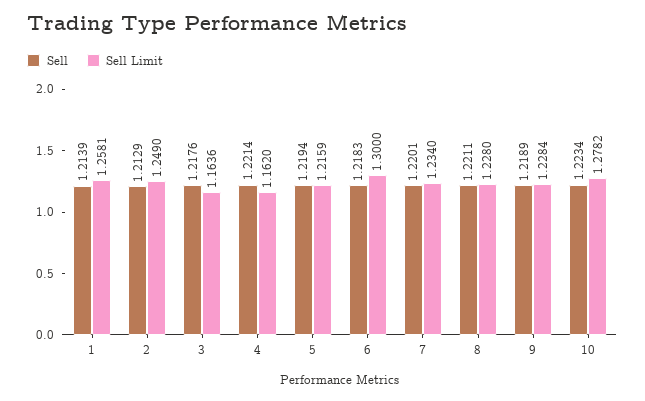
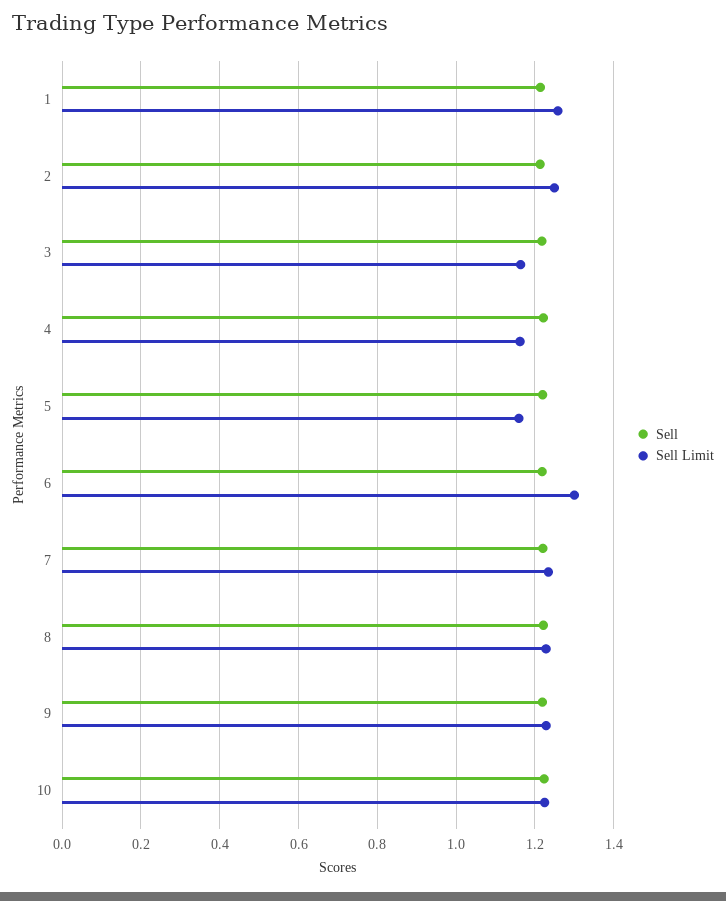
Sell Limit, 5: 1.2159 -> 1.16
Sell Limit, 10: 1.2782 -> 1.22

